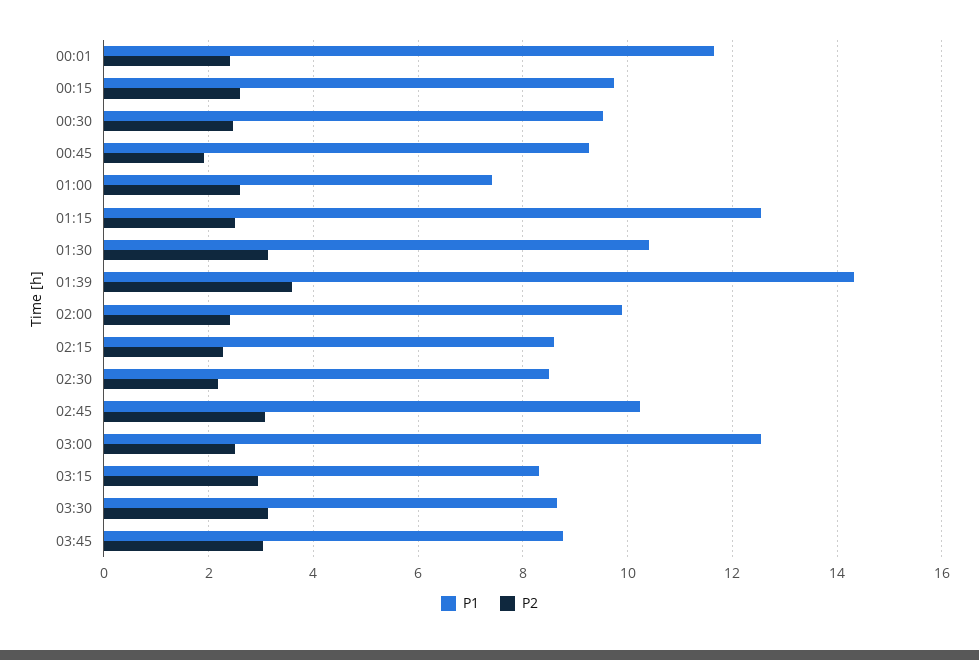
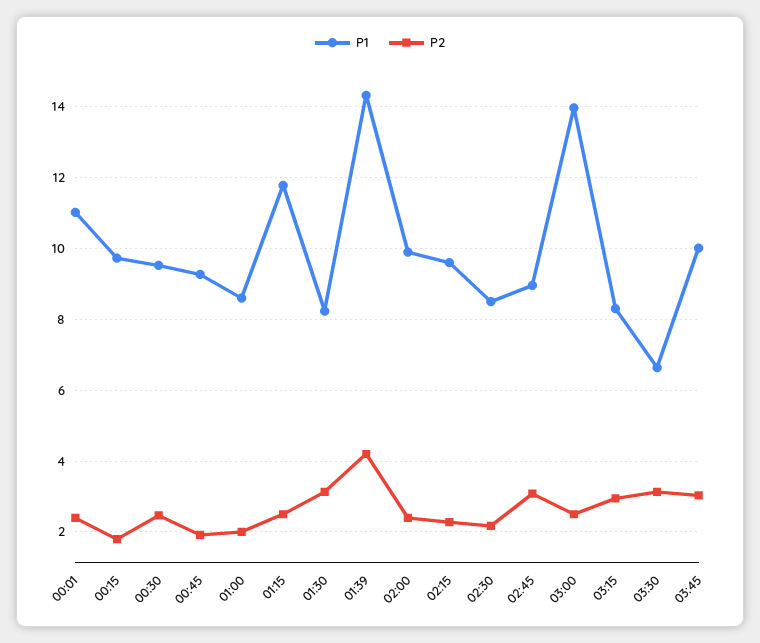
P1, 00:01: 11.6 -> 11
P2, 00:15: 2.6 -> 1.8
P1, 01:00: 7.4 -> 8.6
P2, 01:00: 2.6 -> 2
P1, 01:15: 12.6 -> 11.8
P1, 01:30: 10.4 -> 8.2
P2, 01:39: 3.6 -> 4.2
P1, 02:15: 8.6 -> 9.6
P1, 02:45: 10.2 -> 9
P1, 03:00: 12.6 -> 14
P1, 03:30: 8.6 -> 6.6
P1, 03:45: 8.8 -> 10

